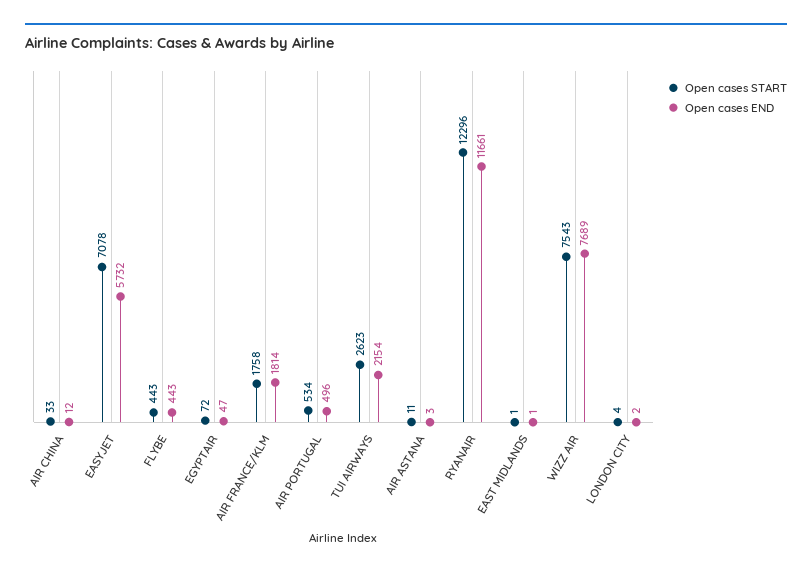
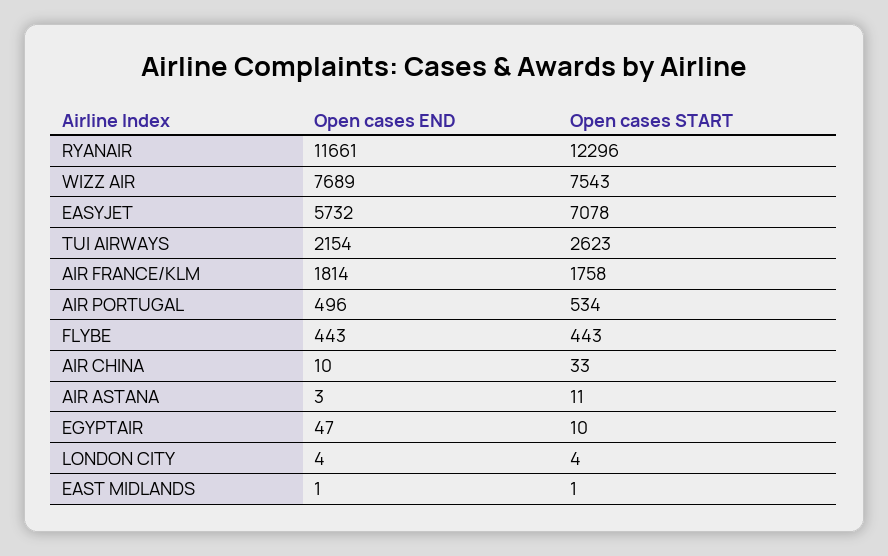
Open cases END, AIR CHINA: 12 -> 10
Open cases START, EGYPTAIR: 72 -> 10
Open cases END, LONDON CITY: 2 -> 4

